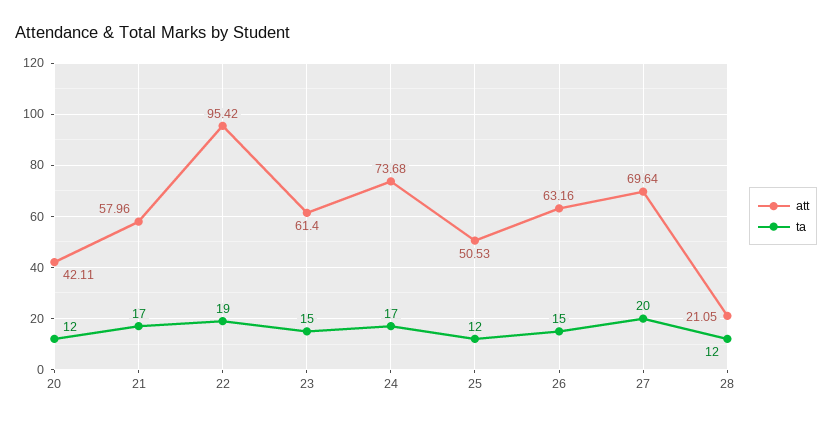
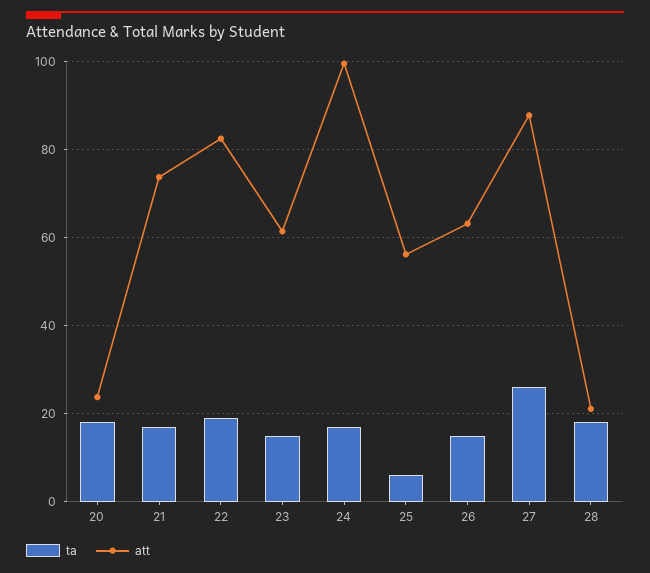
att, 20: 42.11 -> 24
ta, 20: 12 -> 18
att, 21: 57.96 -> 74
att, 22: 95.42 -> 82
att, 24: 73.68 -> 100
att, 25: 50.53 -> 56
ta, 25: 12 -> 6
att, 27: 69.64 -> 88
ta, 27: 20 -> 26
ta, 28: 12 -> 18

